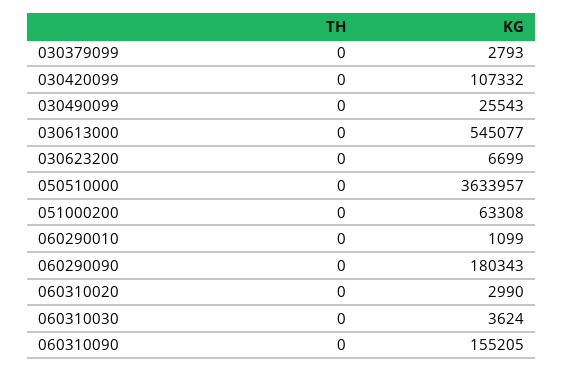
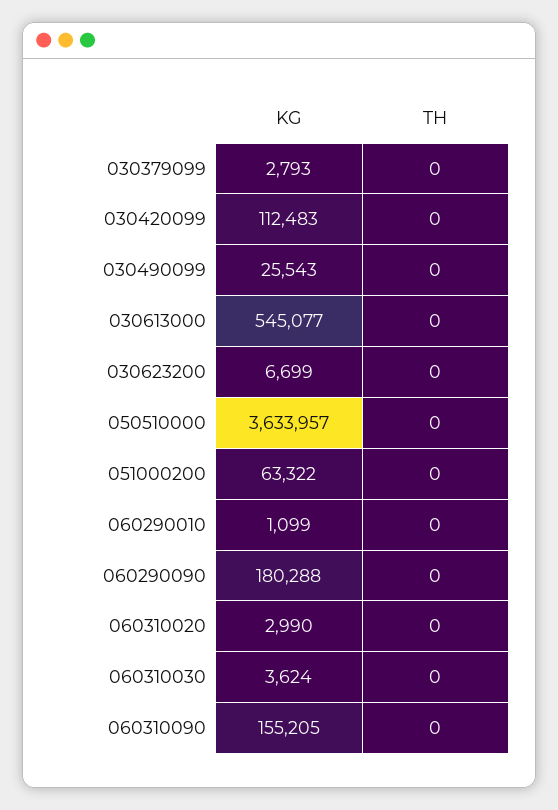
KG, 030420099: 107332 -> 112483
KG, 051000200: 63308 -> 63322
KG, 060290090: 180343 -> 180288

